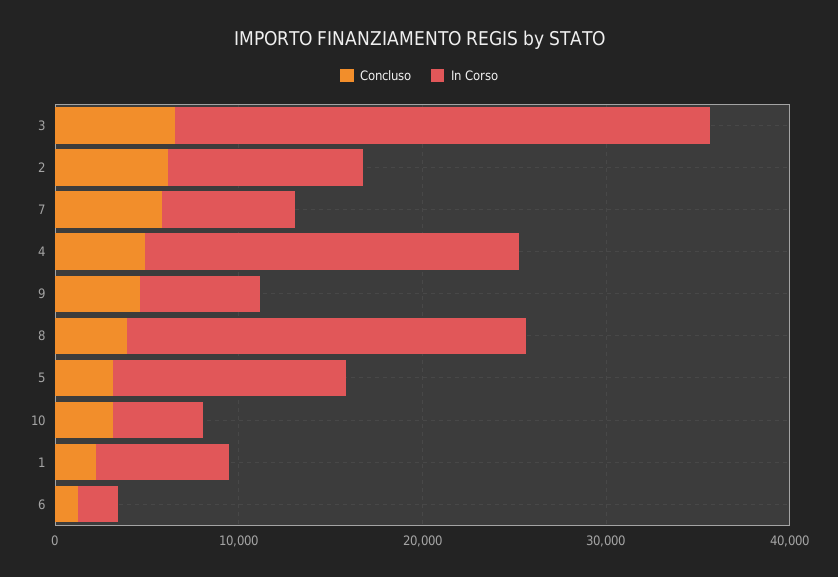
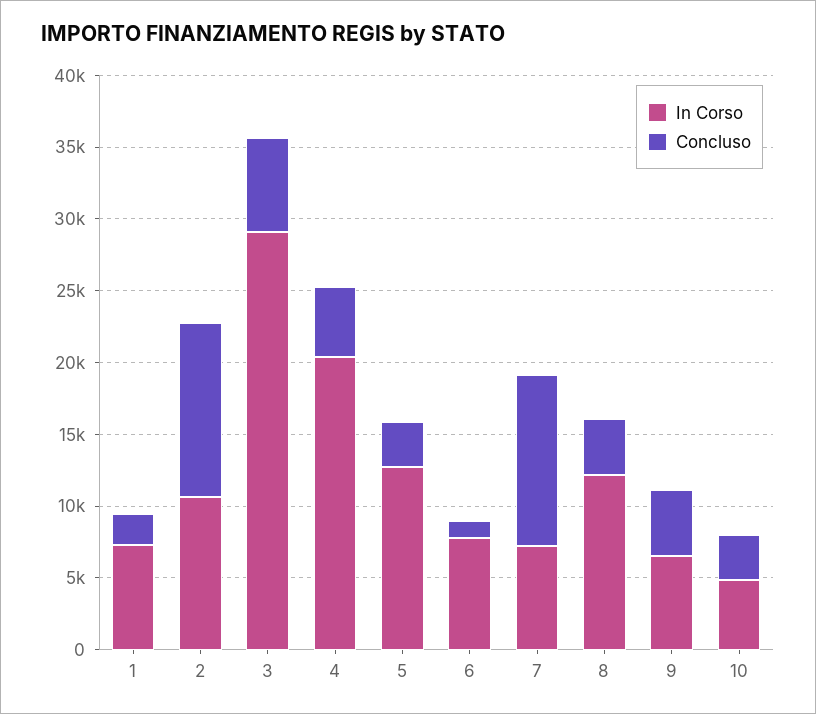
Concluso, 2: 6000 -> 12000
Concluso, 7: 6000 -> 12000
In Corso, 8: 22000 -> 12000
In Corso, 6: 2000 -> 8000

